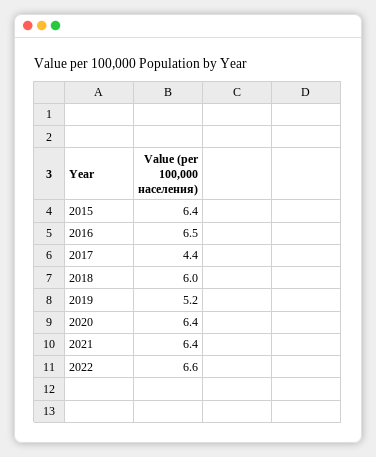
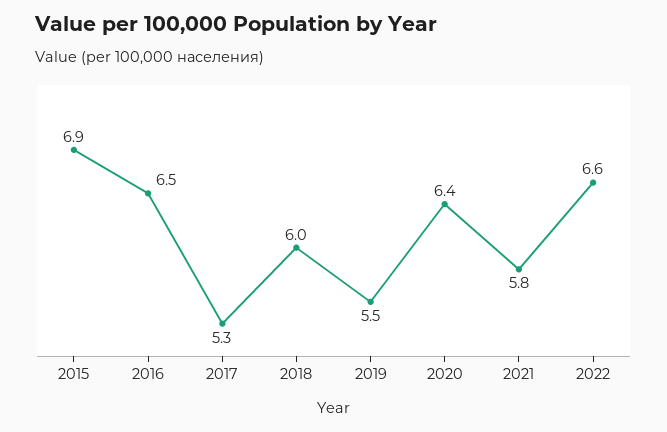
2015: 6.4 -> 6.9
2017: 4.4 -> 5.3
2019: 5.2 -> 5.5
2021: 6.4 -> 5.8

